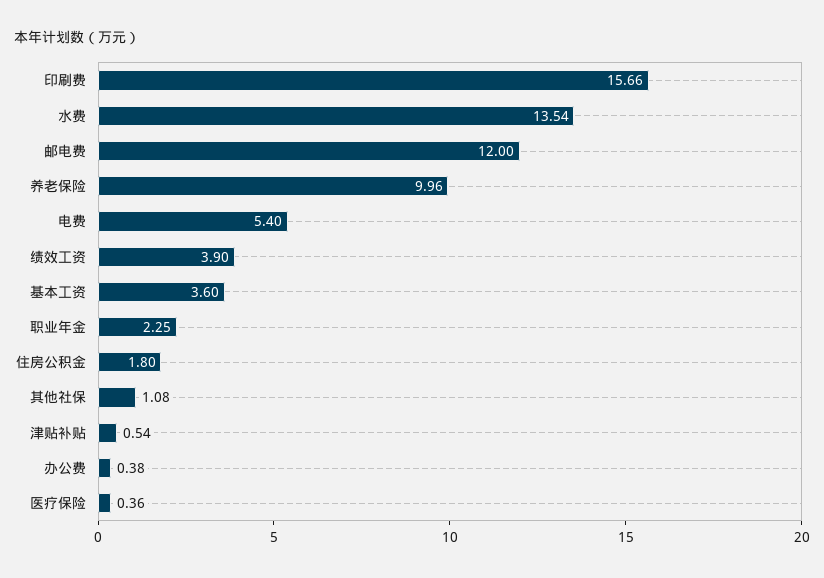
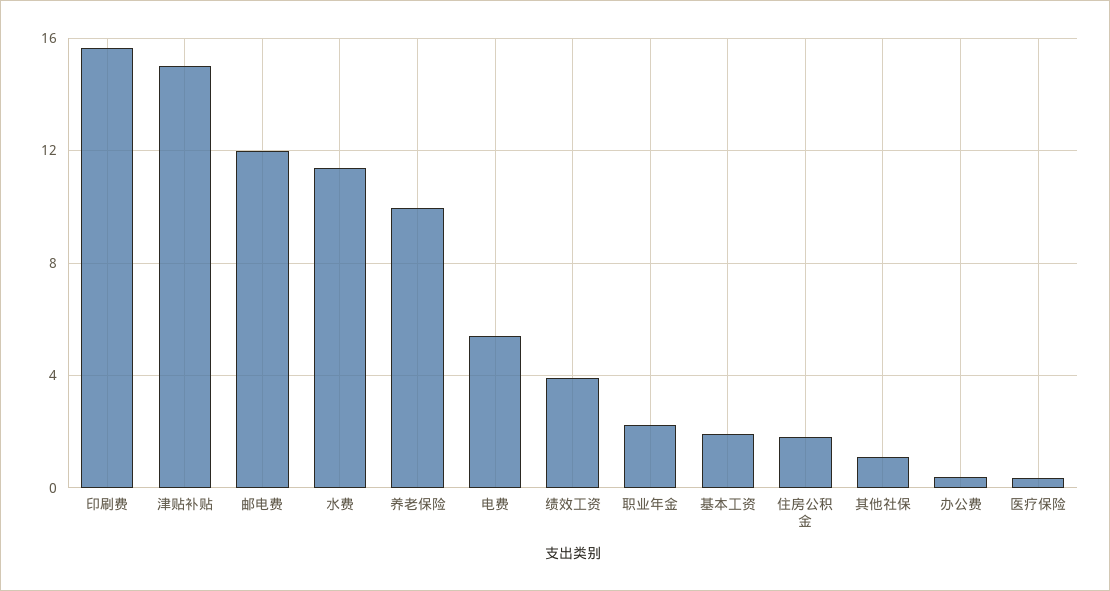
水费: 13.54 -> 11.5
基本工资: 3.6 -> 2
津贴补贴: 0.54 -> 15

